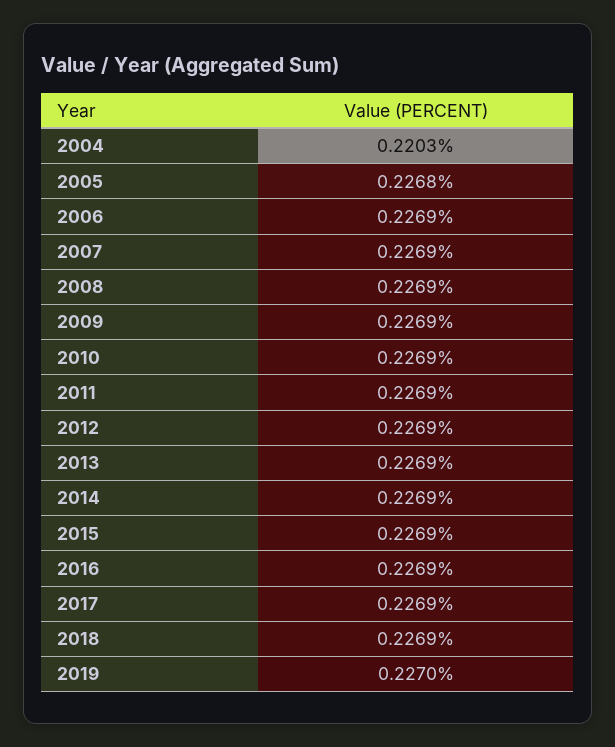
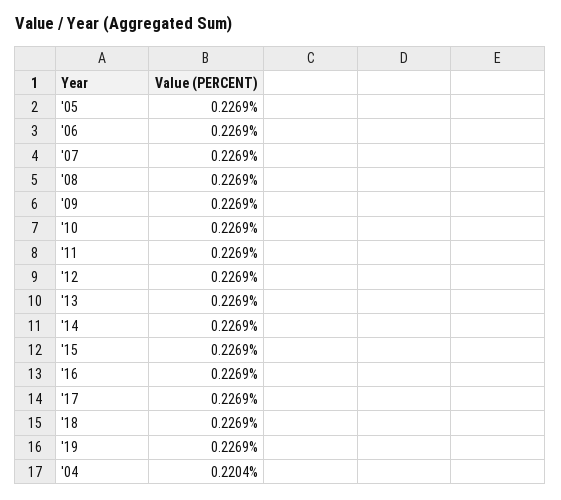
2004: 0.2203 -> 0.2204
2005: 0.2268 -> 0.2269
2019: 0.227 -> 0.2269

